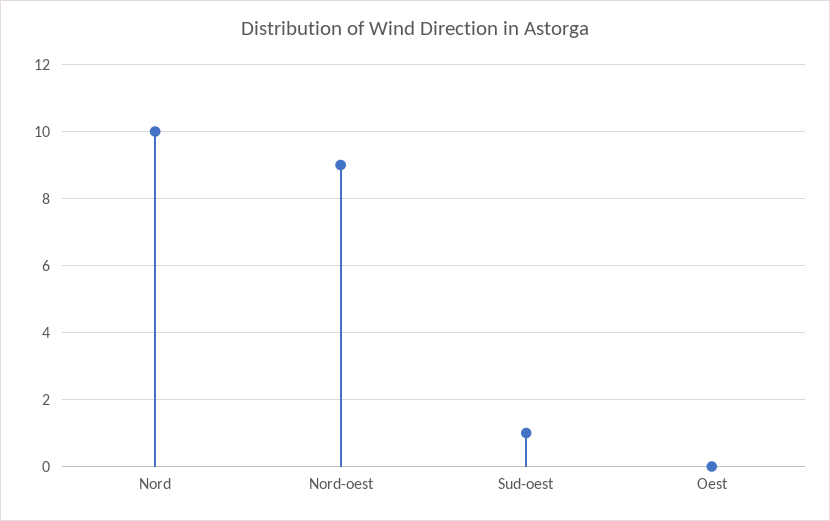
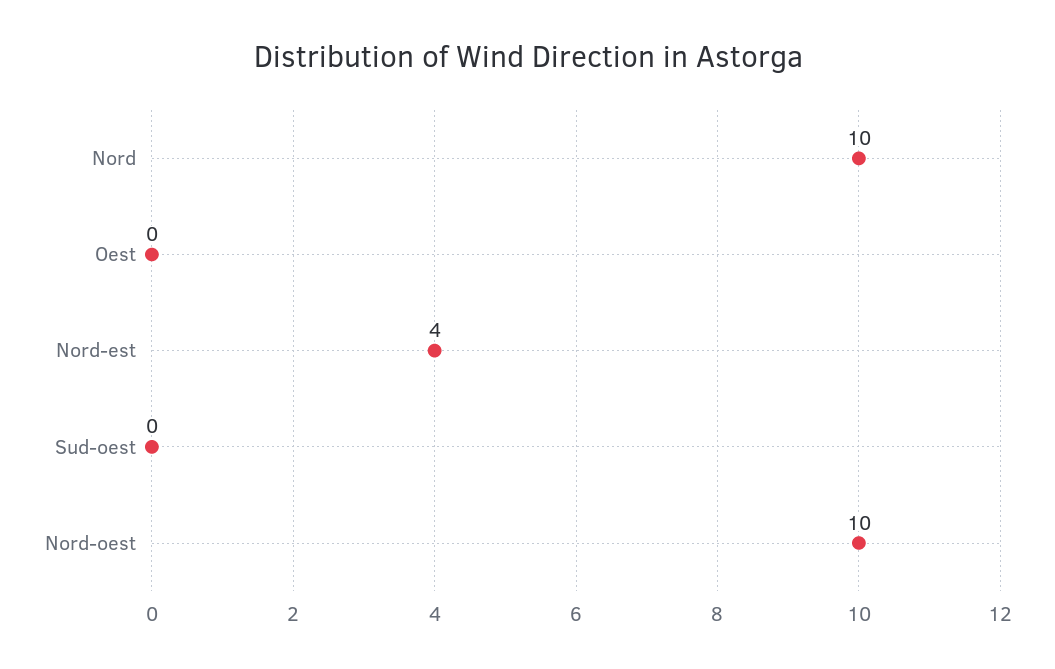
Nord-oest: 9 -> 10
Sud-oest: 1 -> 0
Nord-est: none -> 4

